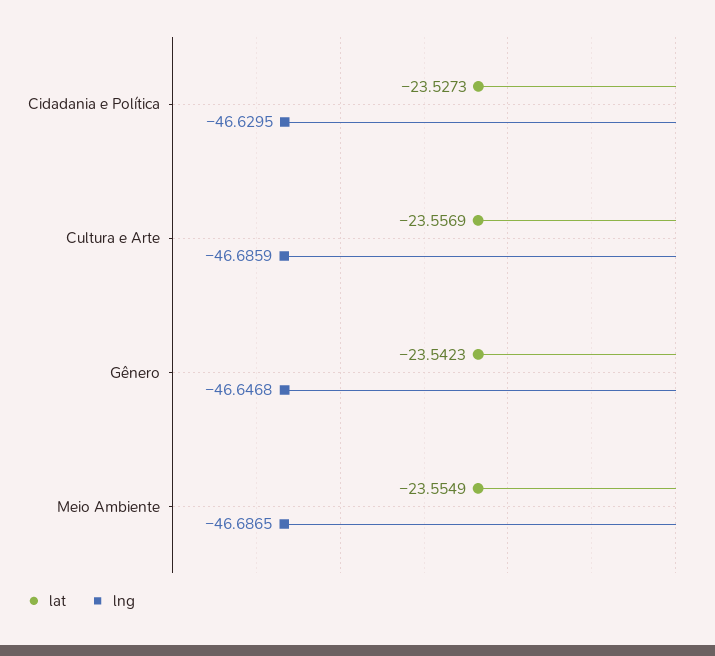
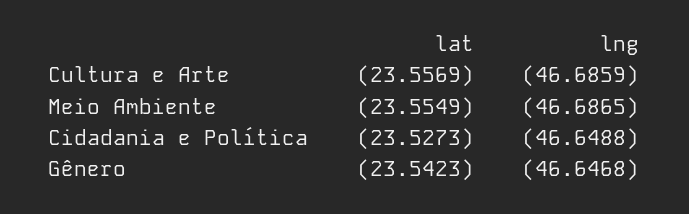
lng, Cidadania e Política: -46.6295 -> -46.6488

